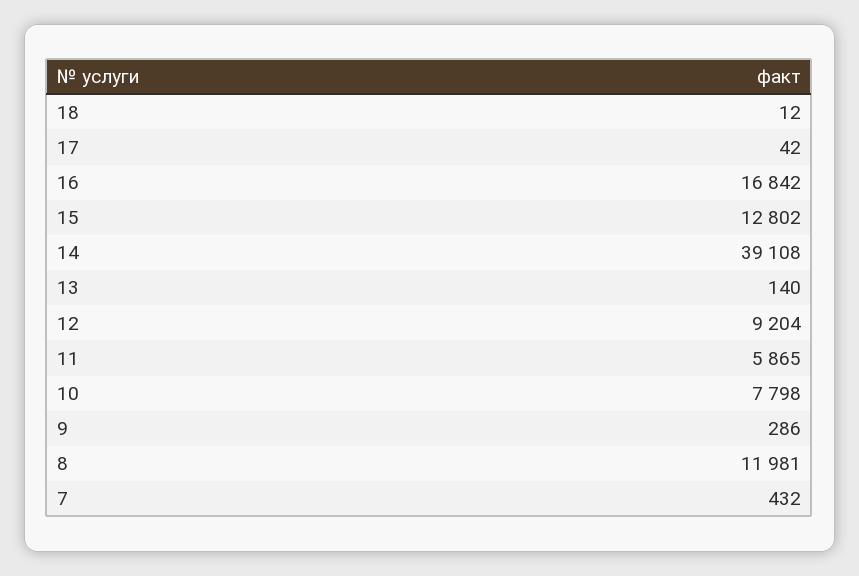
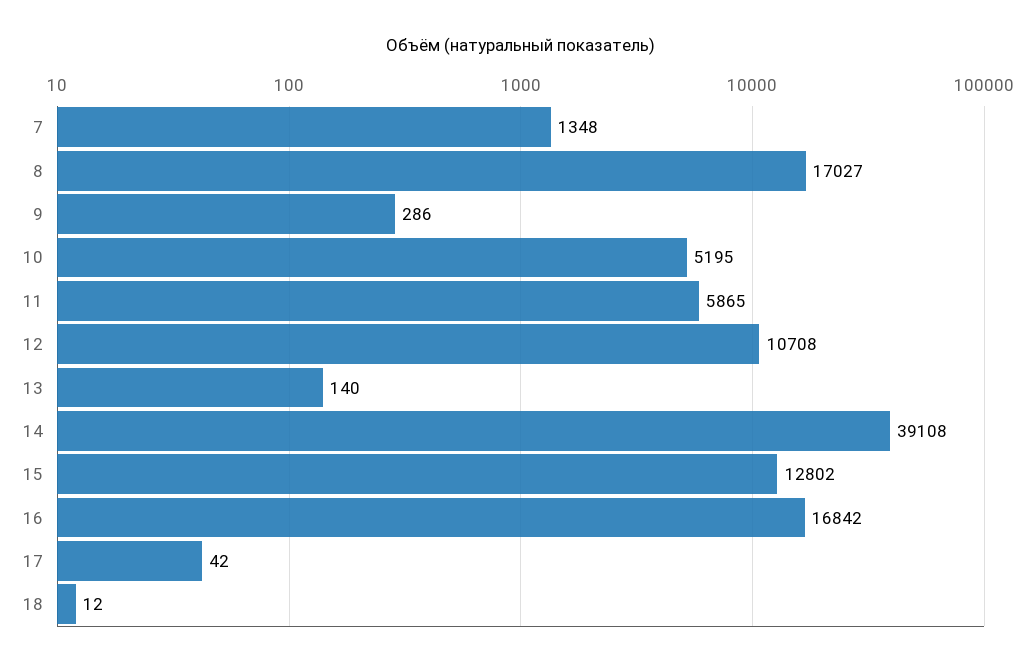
12: 9204 -> 10708
10: 7798 -> 5195
8: 11981 -> 17027
7: 432 -> 1348

